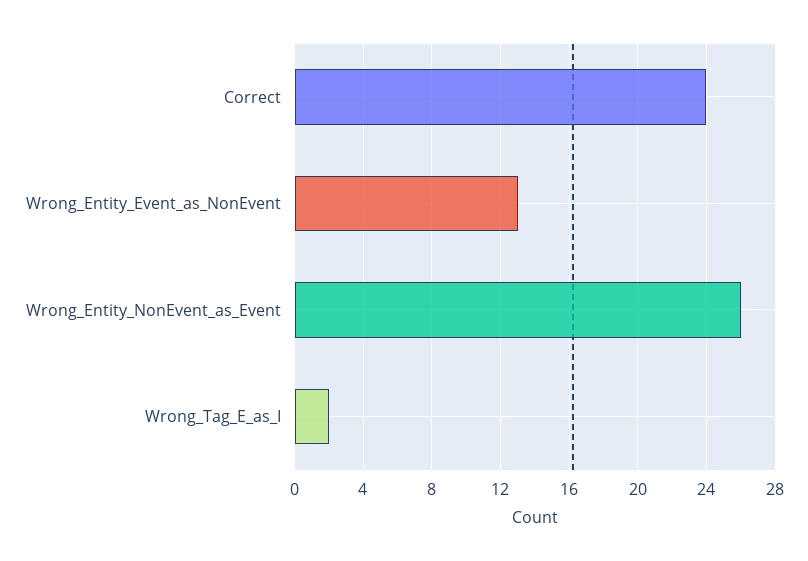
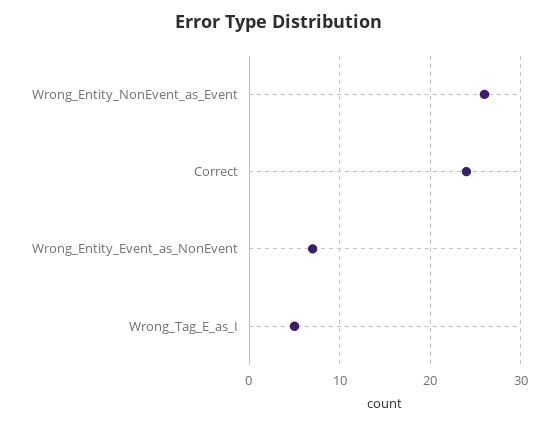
Wrong_Entity_Event_as_NonEvent: 13 -> 7
Wrong_Tag_E_as_I: 2 -> 5

